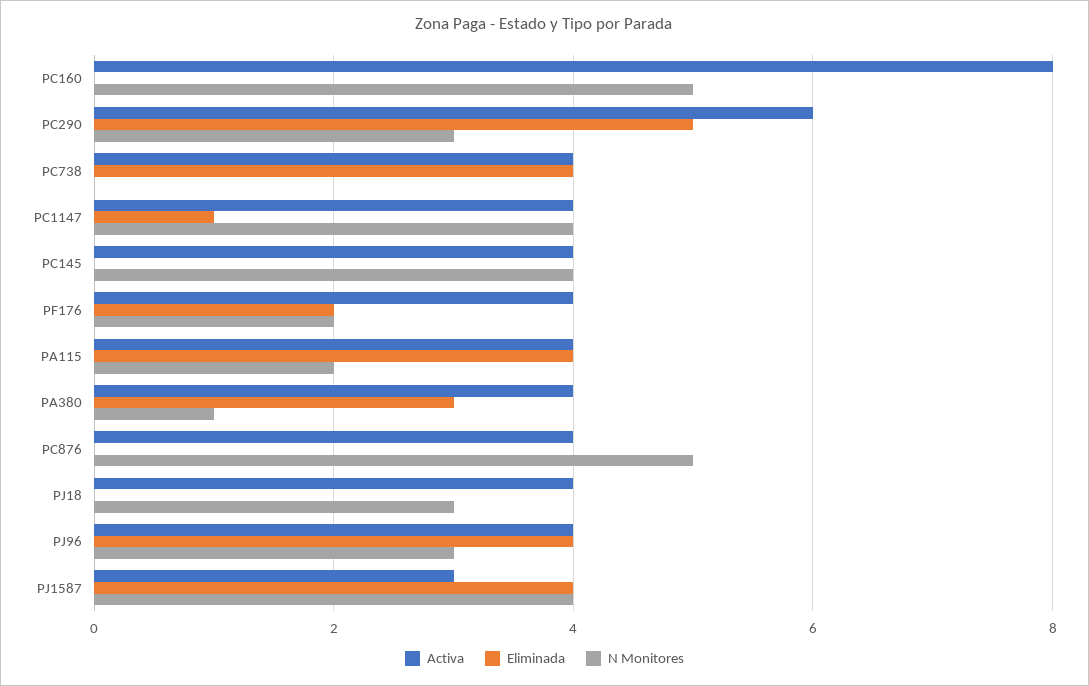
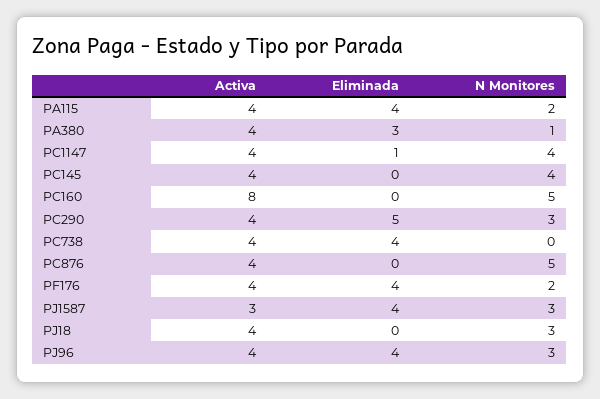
Activa, PC290: 6 -> 4
Eliminada, PF176: 2 -> 4
N Monitores, PJ1587: 4 -> 3

